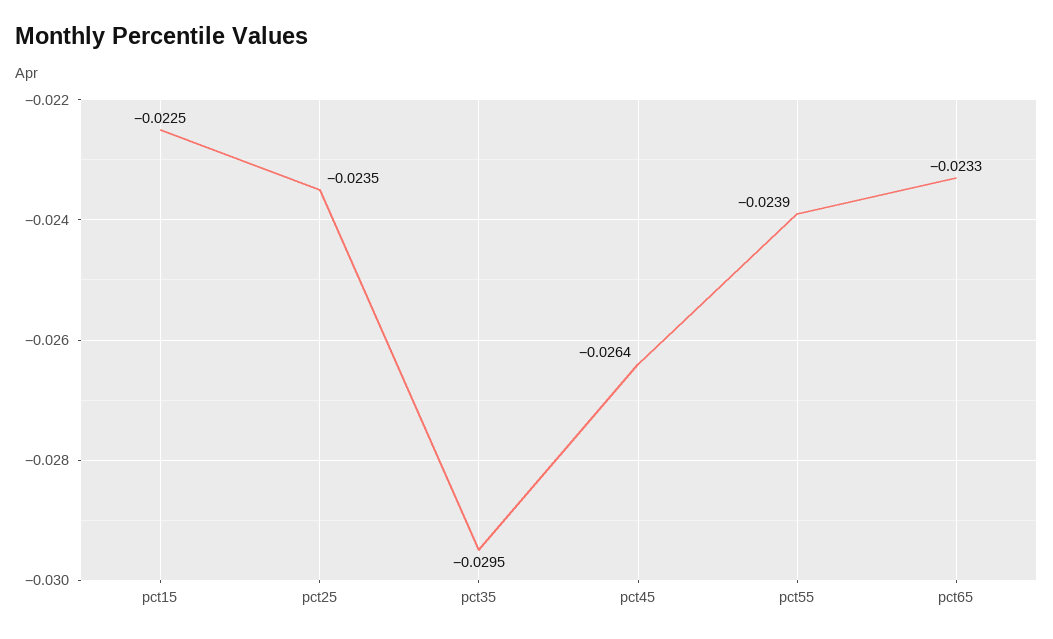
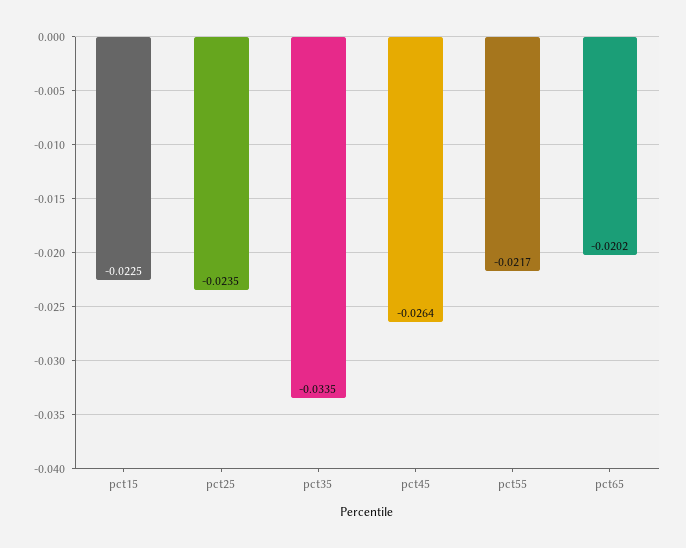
pct35: -0.0295 -> -0.0335
pct55: -0.0239 -> -0.0217
pct65: -0.0233 -> -0.0202

